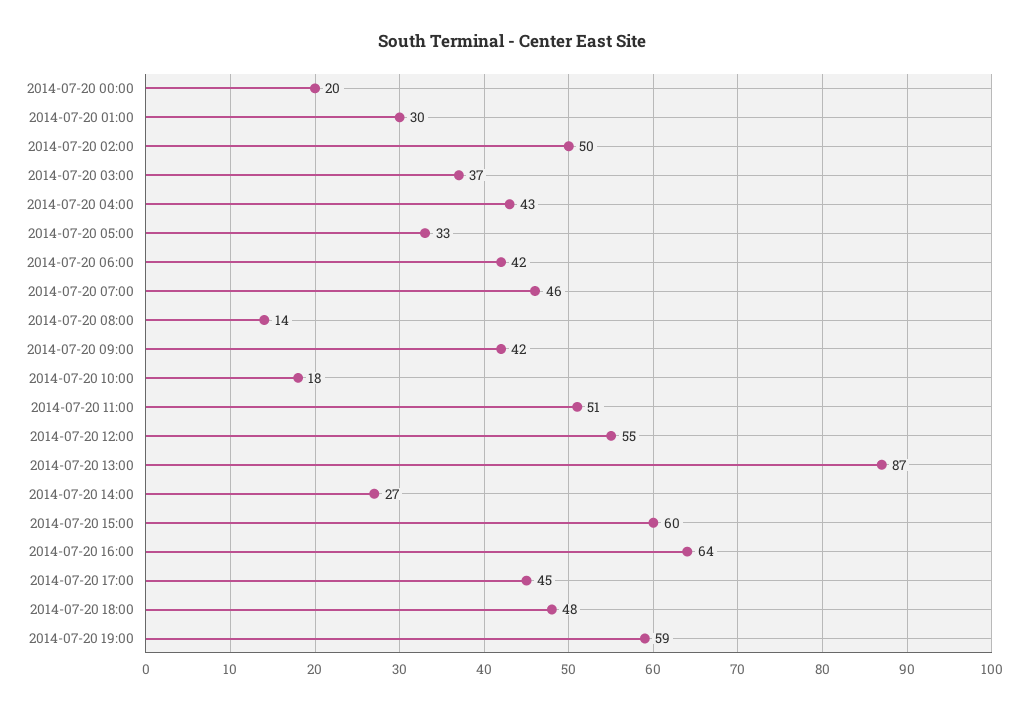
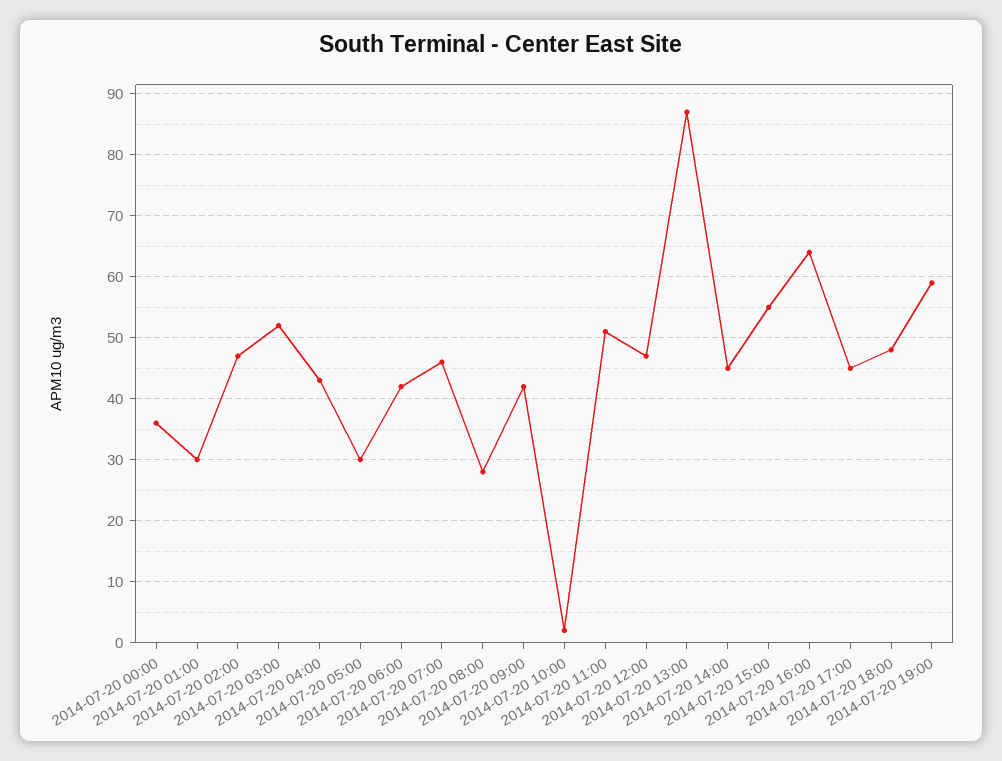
2014-07-20 00:00: 20 -> 36
2014-07-20 02:00: 50 -> 47
2014-07-20 03:00: 37 -> 52
2014-07-20 05:00: 33 -> 30
2014-07-20 08:00: 14 -> 28
2014-07-20 10:00: 18 -> 2
2014-07-20 12:00: 55 -> 47
2014-07-20 14:00: 27 -> 45
2014-07-20 15:00: 60 -> 55

